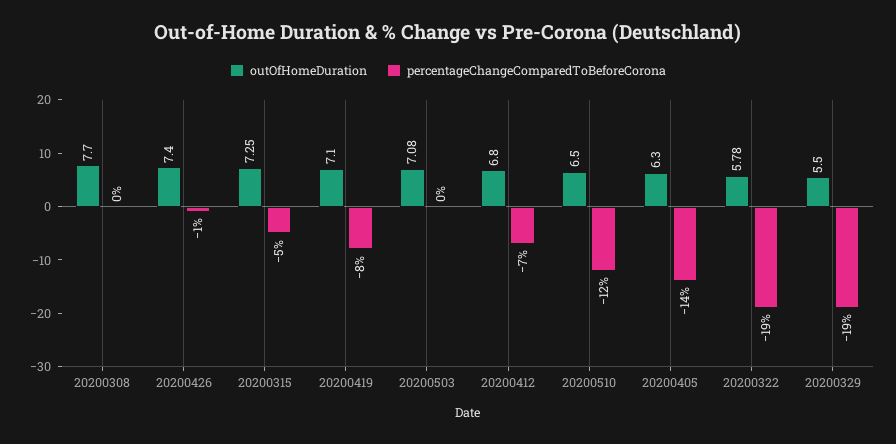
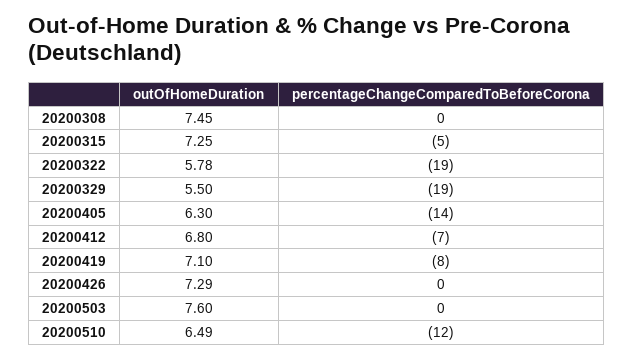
outOfHomeDuration, 20200308: 7.7 -> 7.45
outOfHomeDuration, 20200426: 7.4 -> 7.29
percentageChangeComparedToBeforeCorona, 20200426: -1 -> 0
outOfHomeDuration, 20200503: 7.08 -> 7.6
outOfHomeDuration, 20200510: 6.5 -> 6.49

